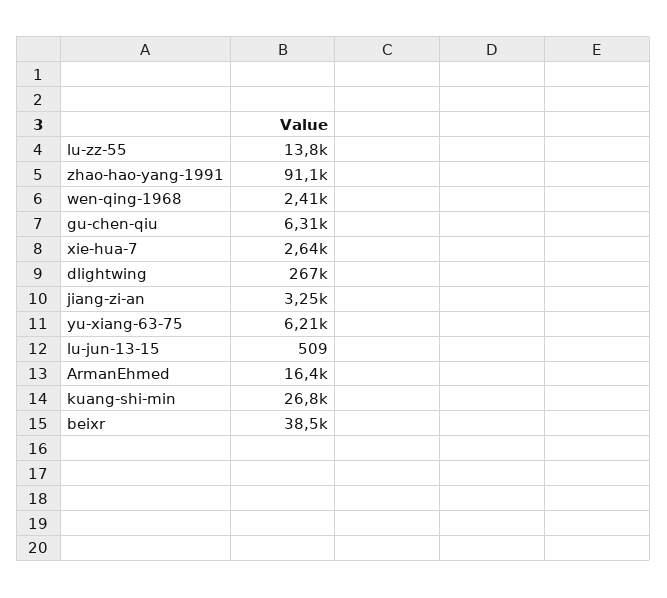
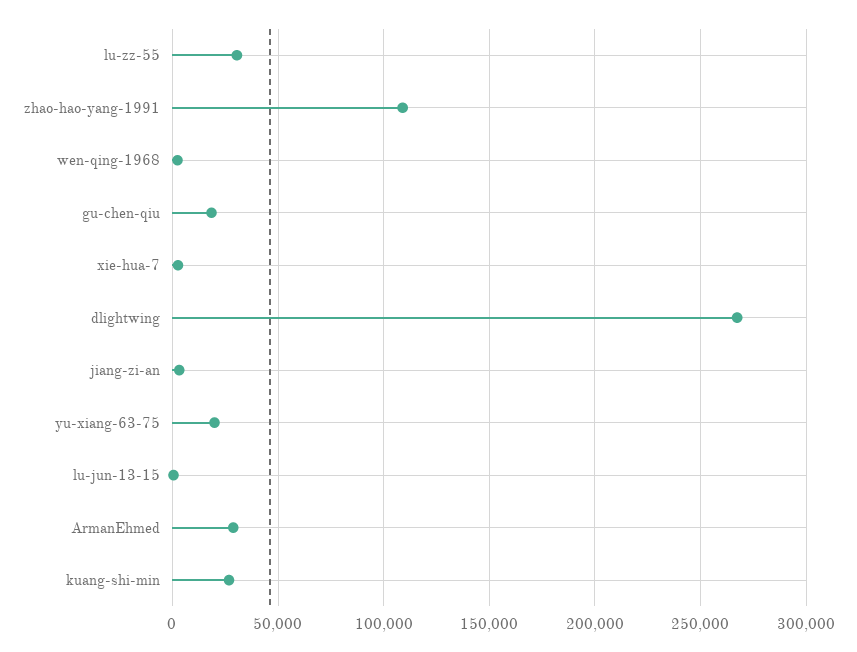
lu-zz-55: 13800 -> 30000
zhao-hao-yang-1991: 91100 -> 110000
gu-chen-qiu: 6310 -> 20000
yu-xiang-63-75: 6210 -> 20000
ArmanEhmed: 16400 -> 30000
beixr: 38500 -> none

